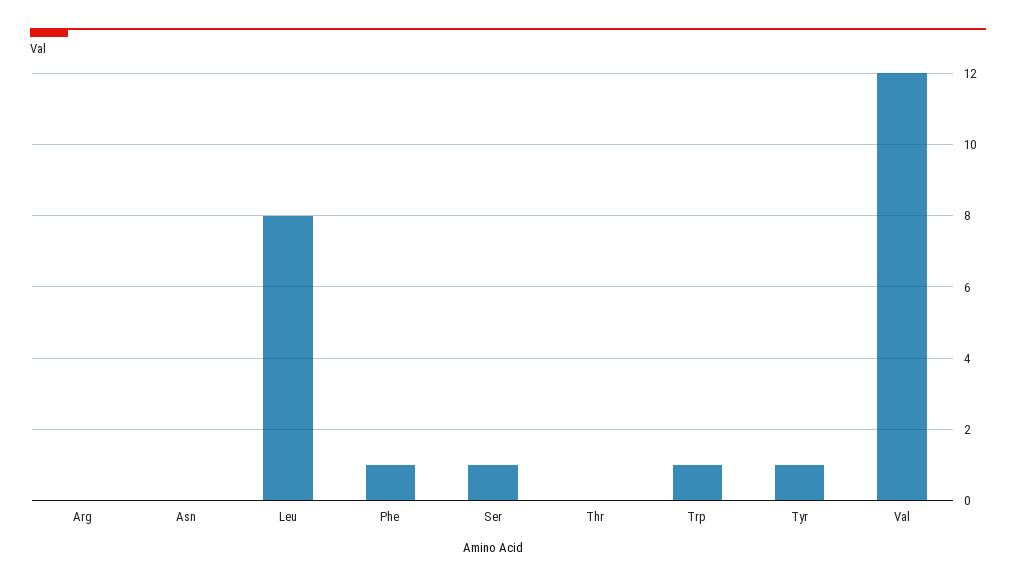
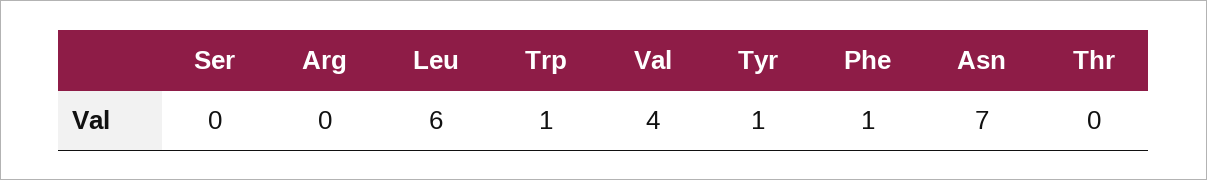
Asn: 0 -> 7
Leu: 8 -> 6
Ser: 1 -> 0
Val: 12 -> 4

